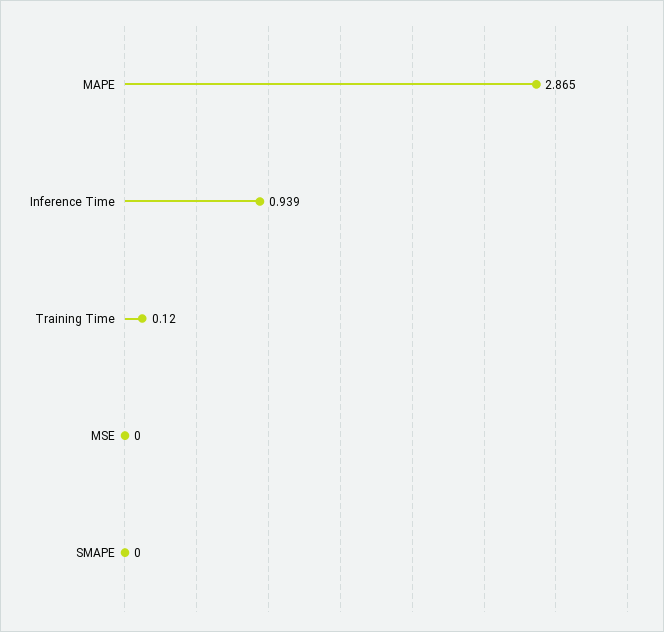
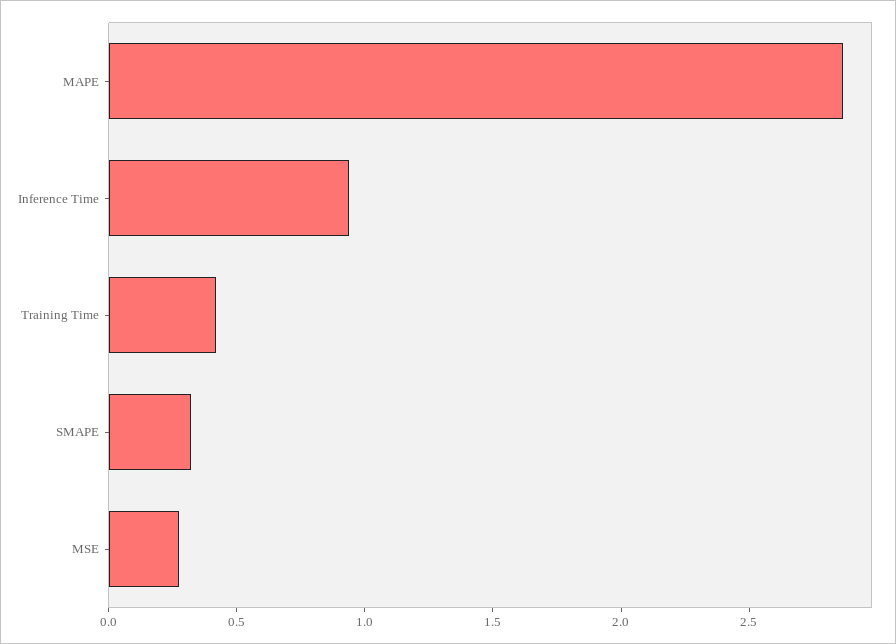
Training Time: 0.12 -> 0.4
MSE: 0 -> 0.3
SMAPE: 0 -> 0.3

